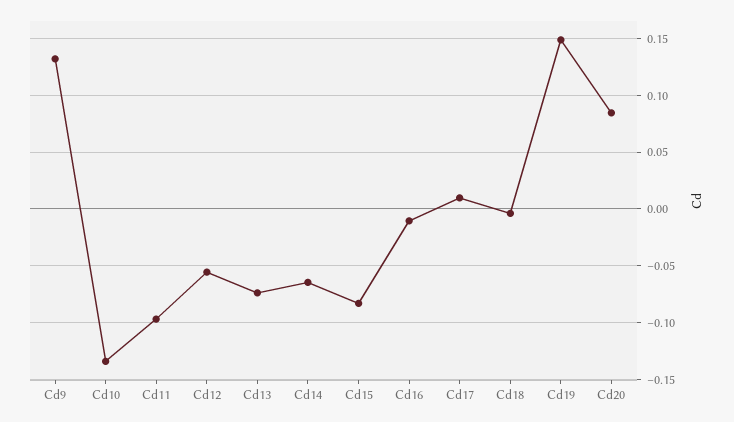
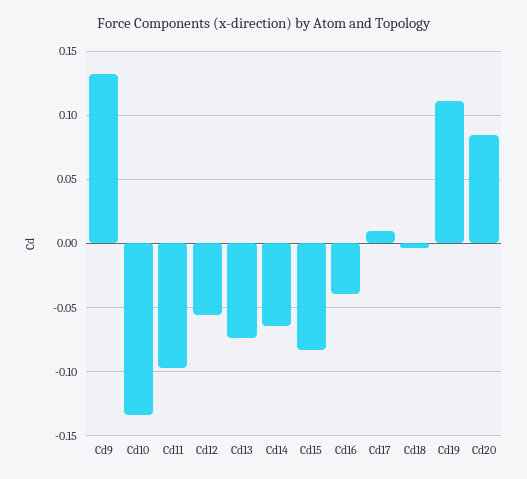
Cd16: -0.01 -> -0.04
Cd19: 0.15 -> 0.11

